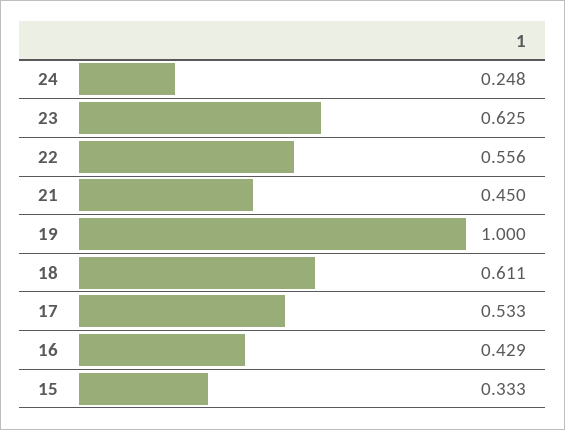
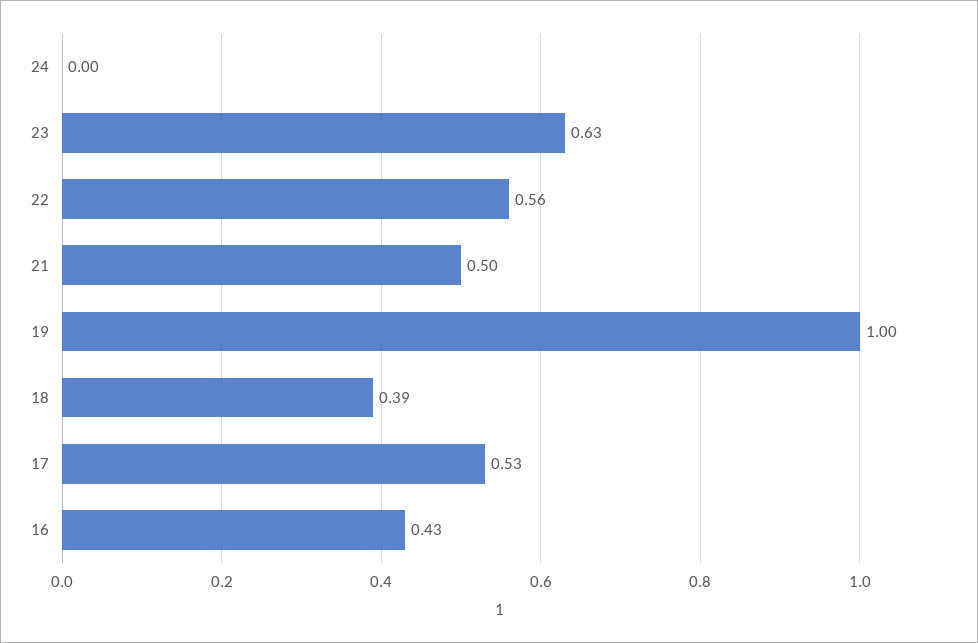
24: 0.248 -> 0
21: 0.45 -> 0.5
18: 0.611 -> 0.39
15: 0.333 -> none

